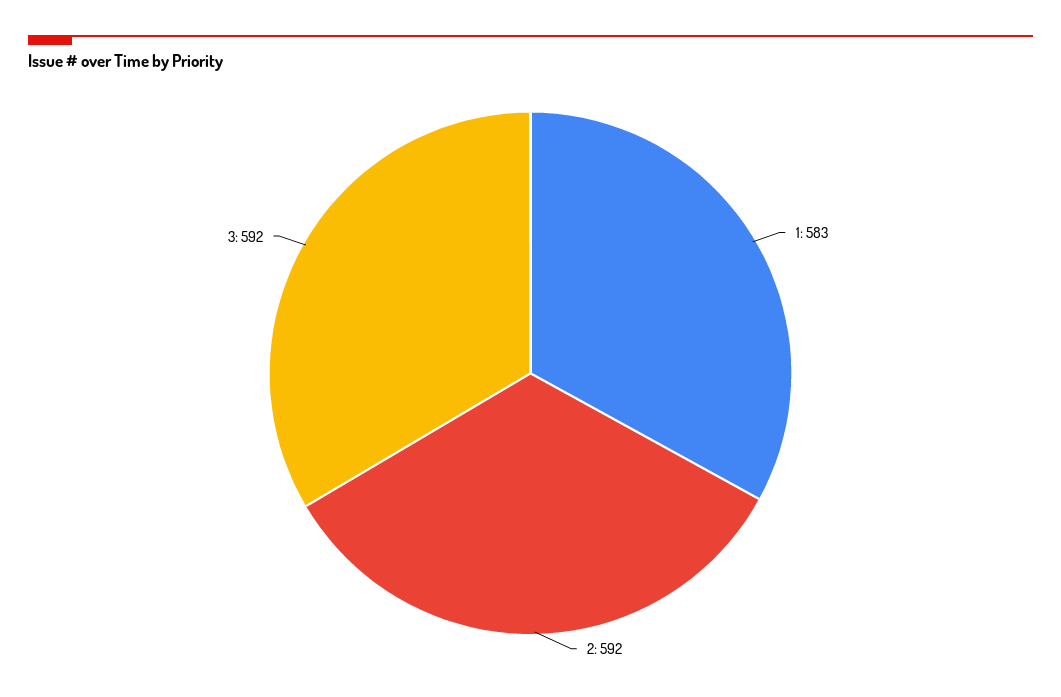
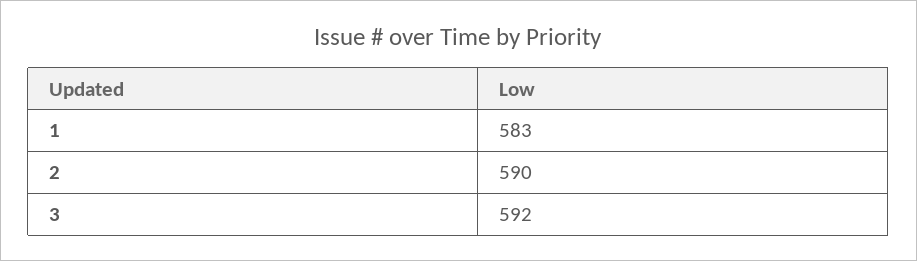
2: 592 -> 590

